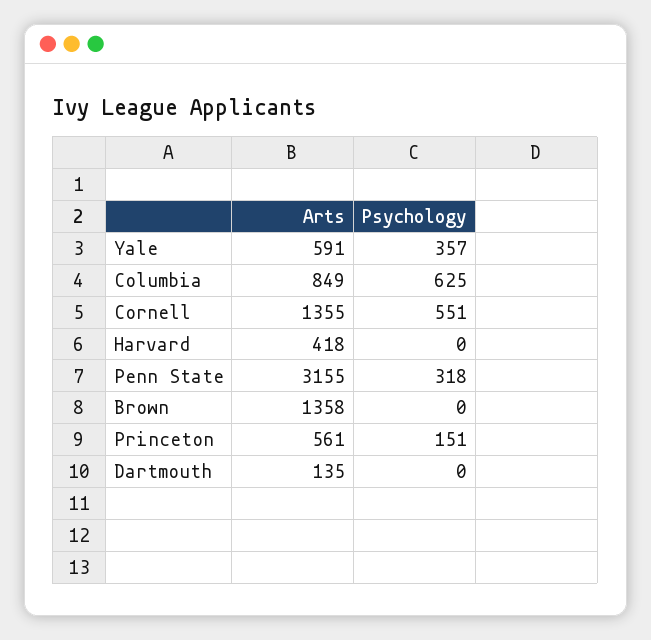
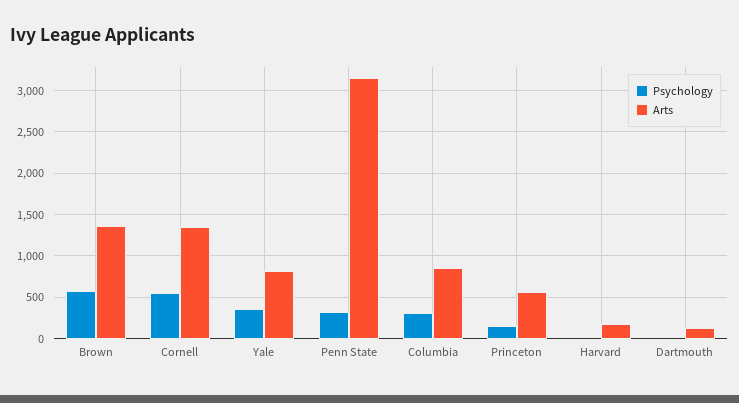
Arts, Yale: 591 -> 800
Psychology, Columbia: 625 -> 300
Arts, Harvard: 418 -> 200
Psychology, Brown: 0 -> 600

